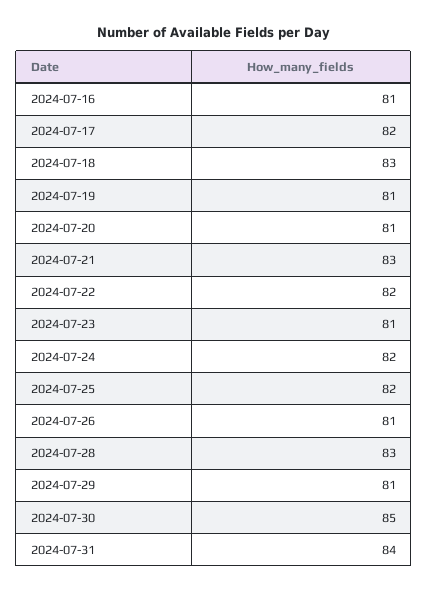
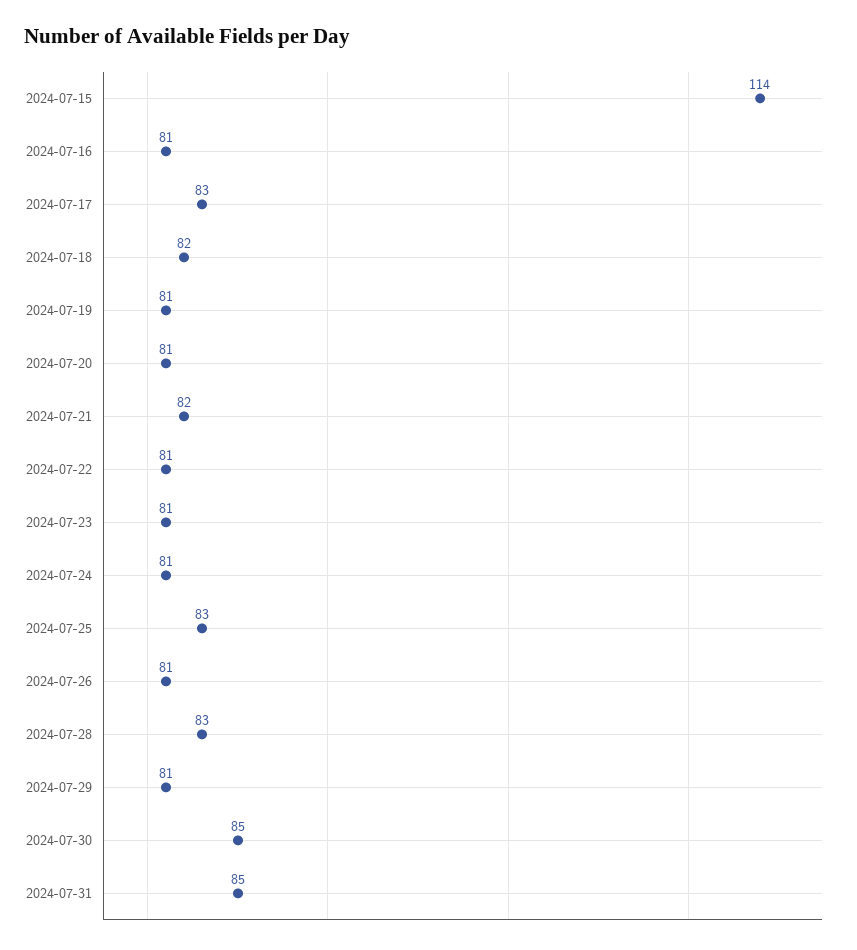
2024-07-17: 82 -> 83
2024-07-18: 83 -> 82
2024-07-21: 83 -> 82
2024-07-22: 82 -> 81
2024-07-24: 82 -> 81
2024-07-25: 82 -> 83
2024-07-31: 84 -> 85
2024-07-15: none -> 114

